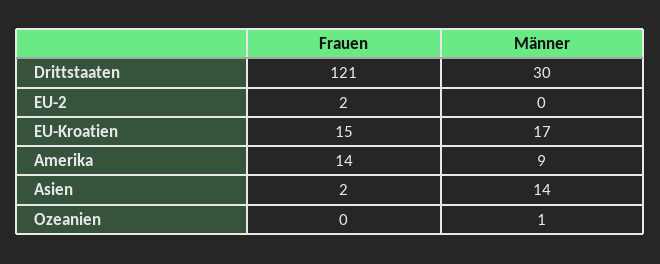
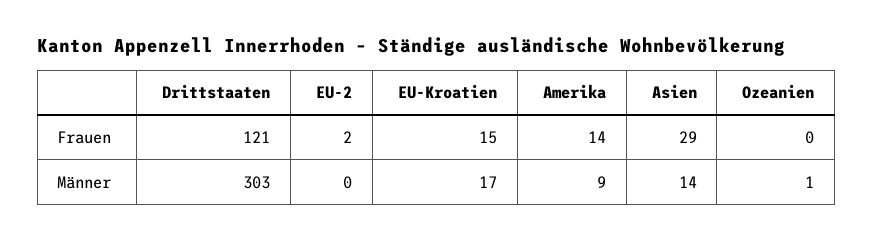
Männer, Drittstaaten: 30 -> 303
Frauen, Asien: 2 -> 29

